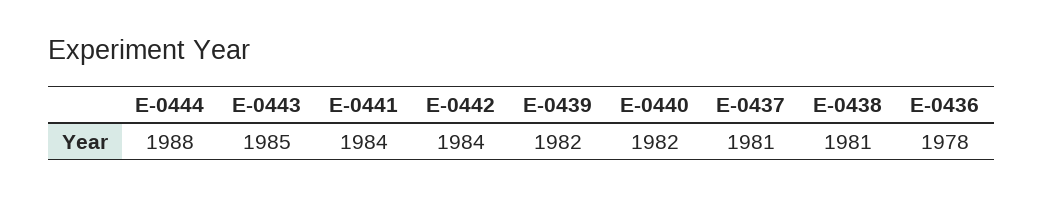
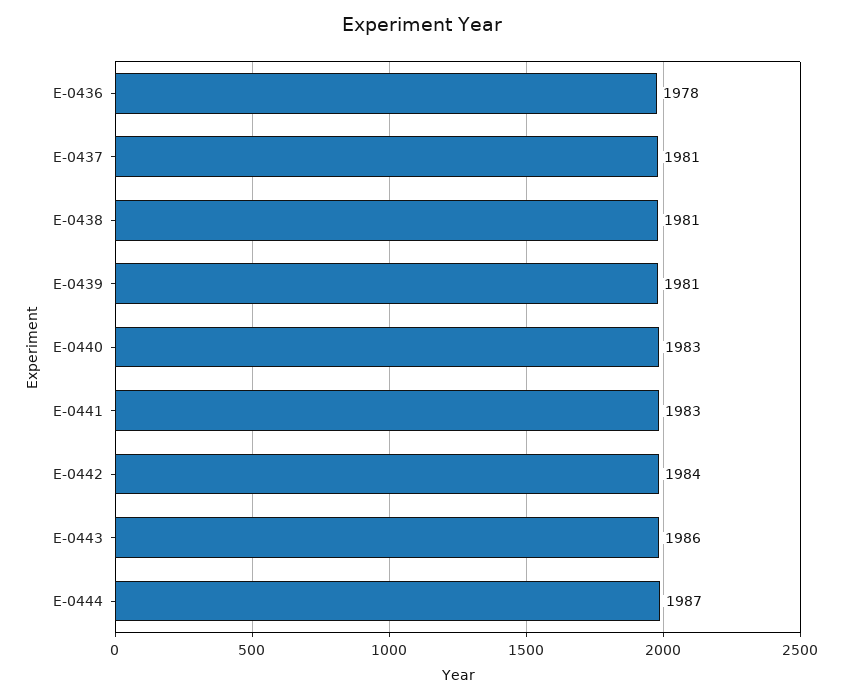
E-0444: 1988 -> 1987
E-0443: 1985 -> 1986
E-0441: 1984 -> 1983
E-0439: 1982 -> 1981
E-0440: 1982 -> 1983

